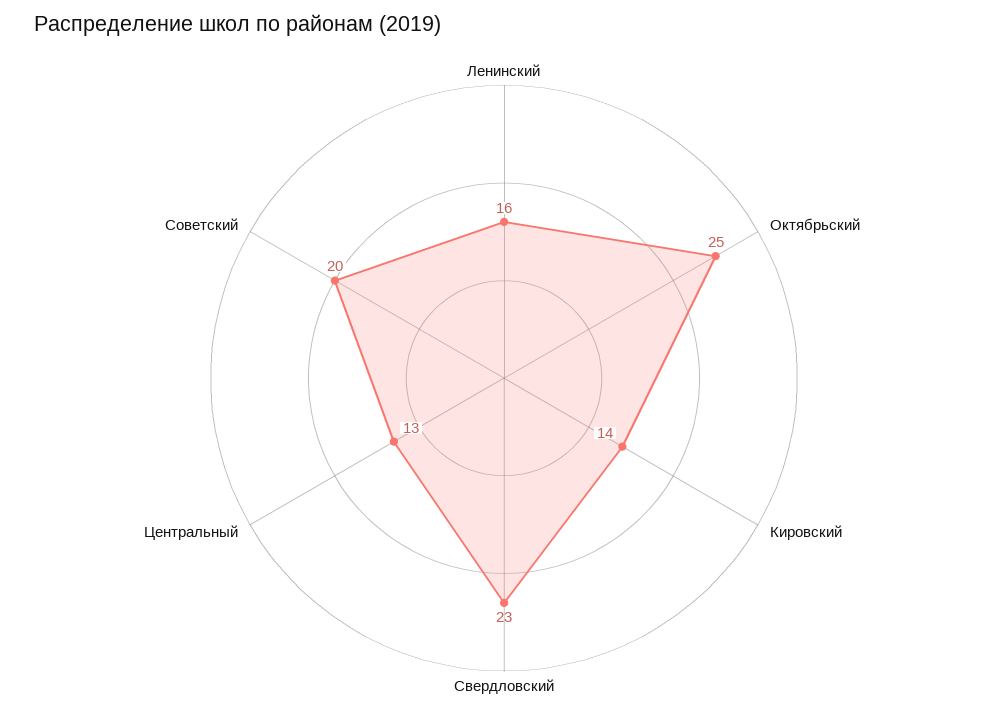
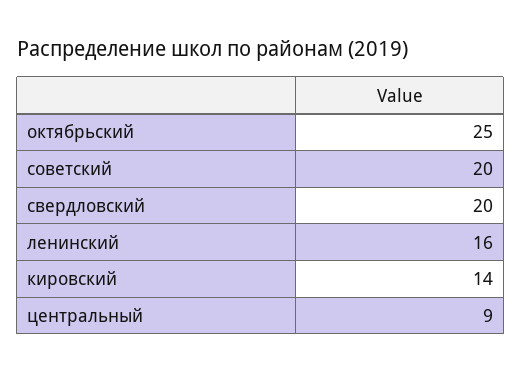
Свердловский: 23 -> 20
Центральный: 13 -> 9

